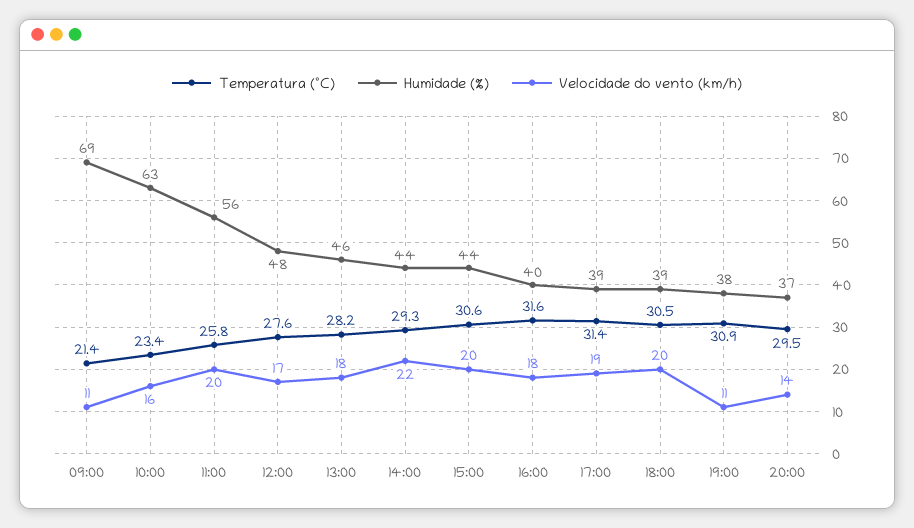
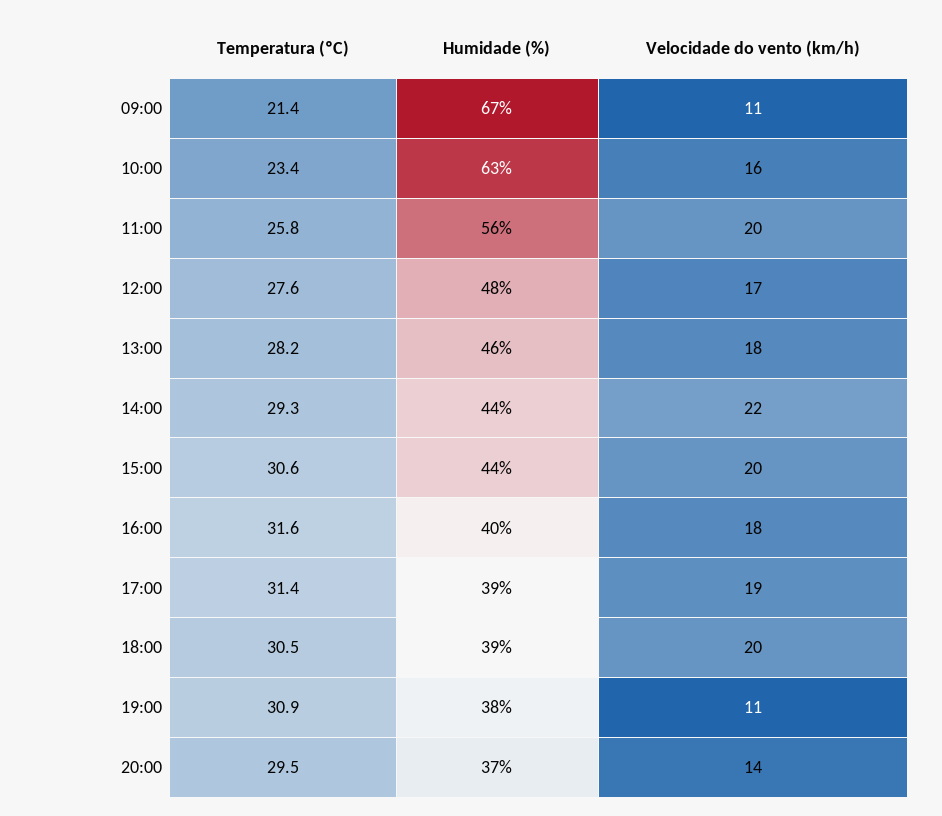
Humidade (%), 09:00: 69 -> 67

